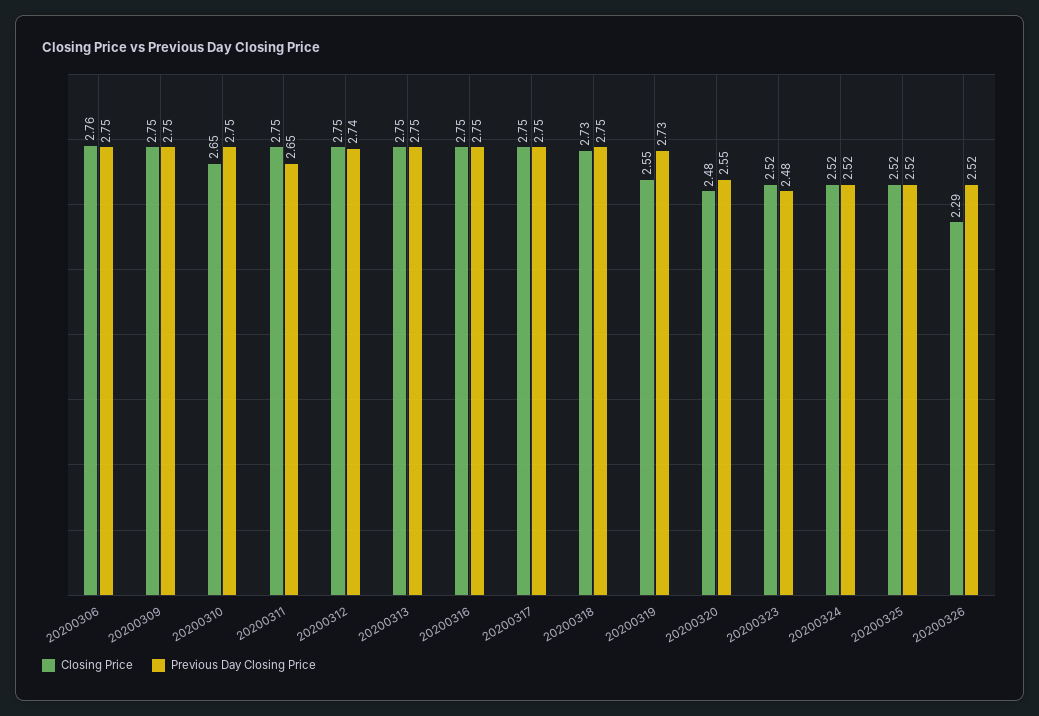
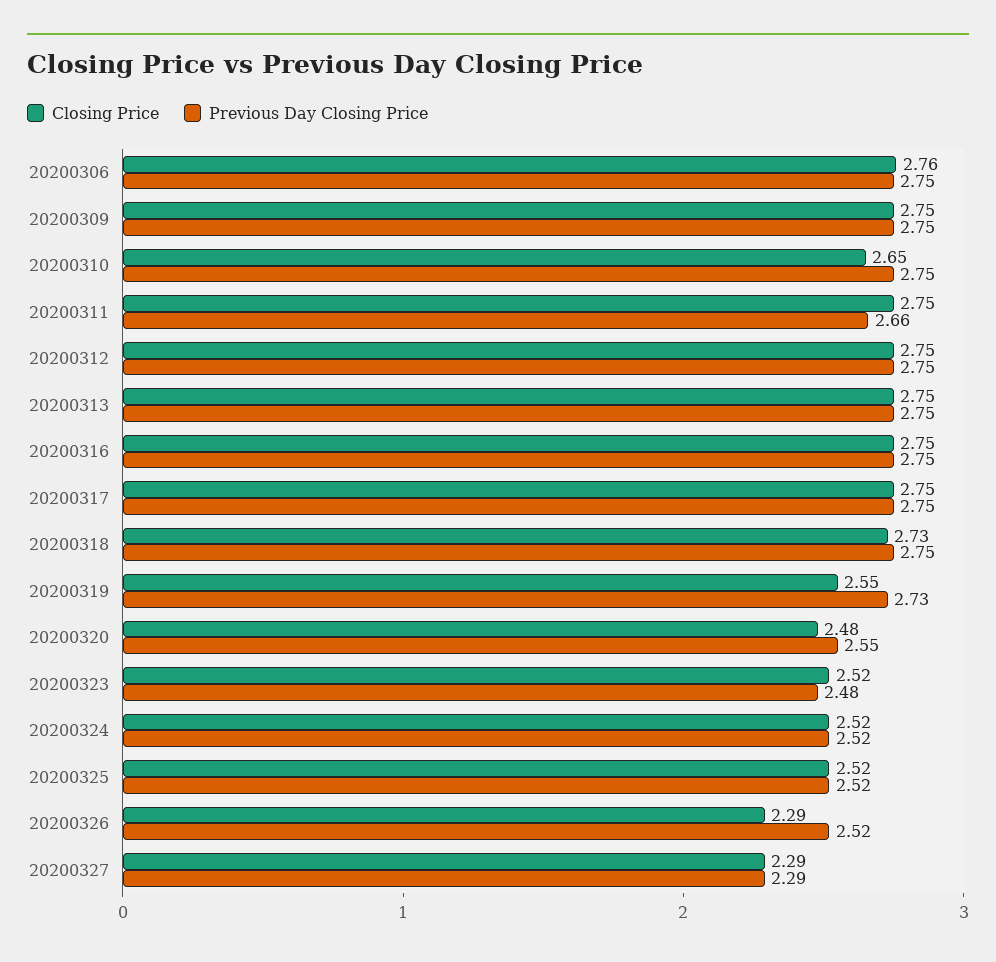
Previous Day Closing Price, 20200311: 2.65 -> 2.66
Previous Day Closing Price, 20200312: 2.74 -> 2.75
Closing Price, 20200327: none -> 2.29
Previous Day Closing Price, 20200327: none -> 2.29

